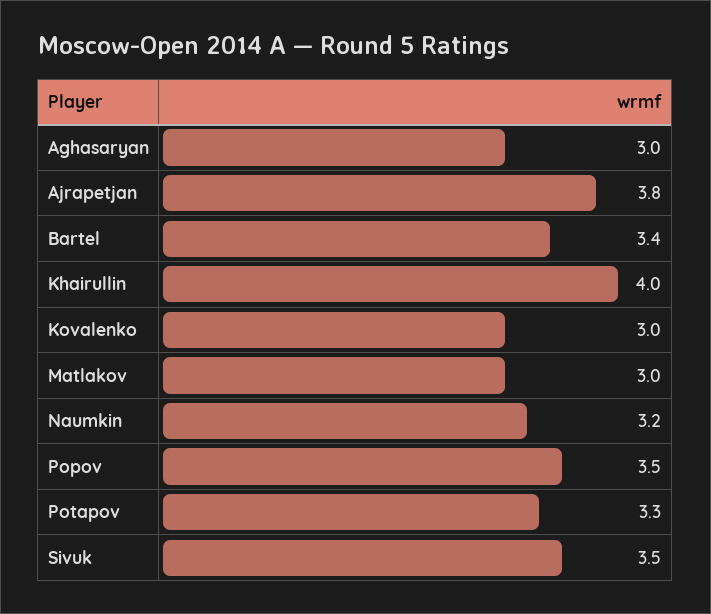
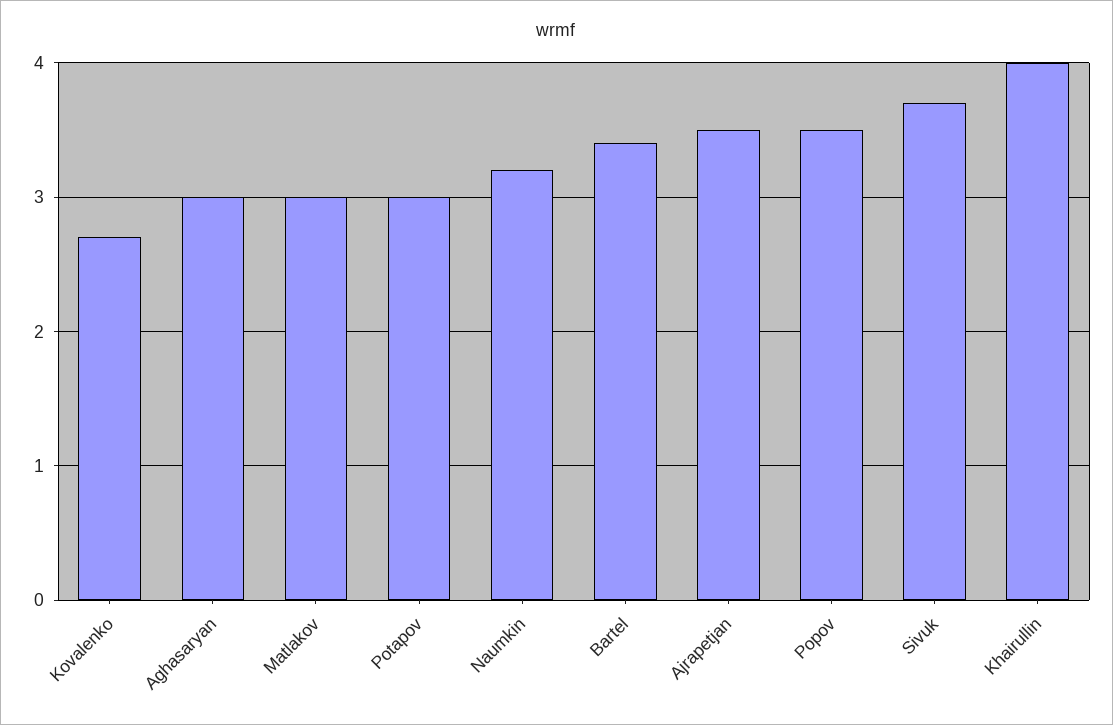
Ajrapetjan: 3.8 -> 3.5
Kovalenko: 3 -> 2.7
Potapov: 3.3 -> 3
Sivuk: 3.5 -> 3.7

